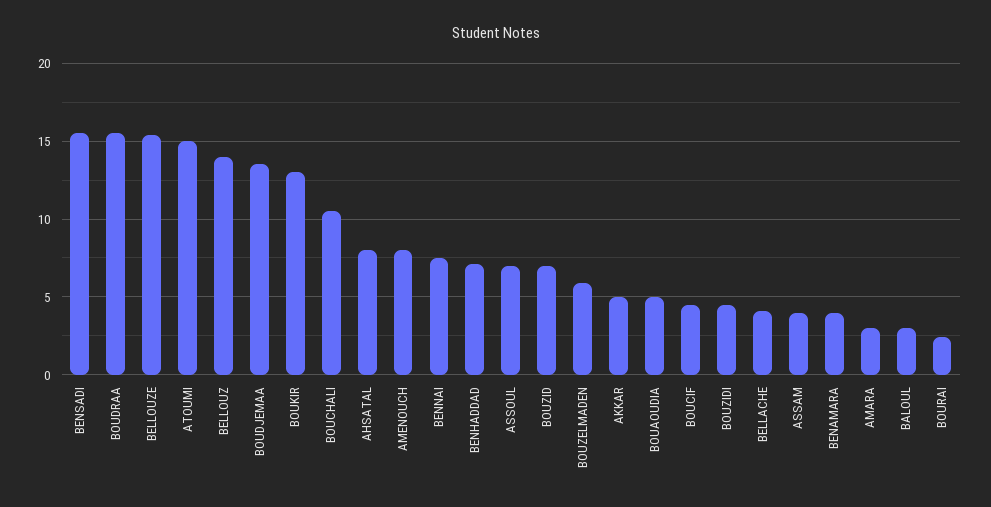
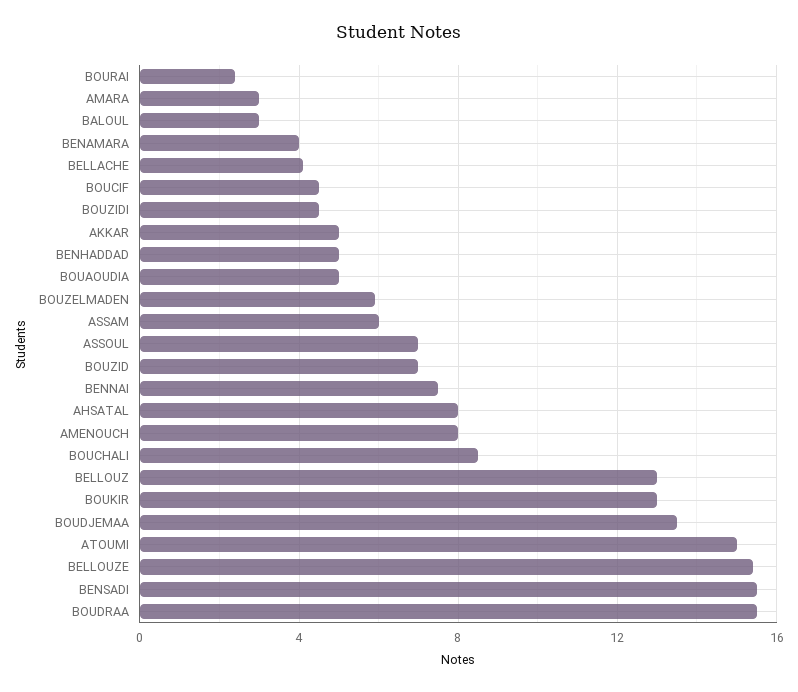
BELLOUZ: 14 -> 13
BOUCHALI: 10.5 -> 8.5
BENHADDAD: 7 -> 5
ASSAM: 4 -> 6

